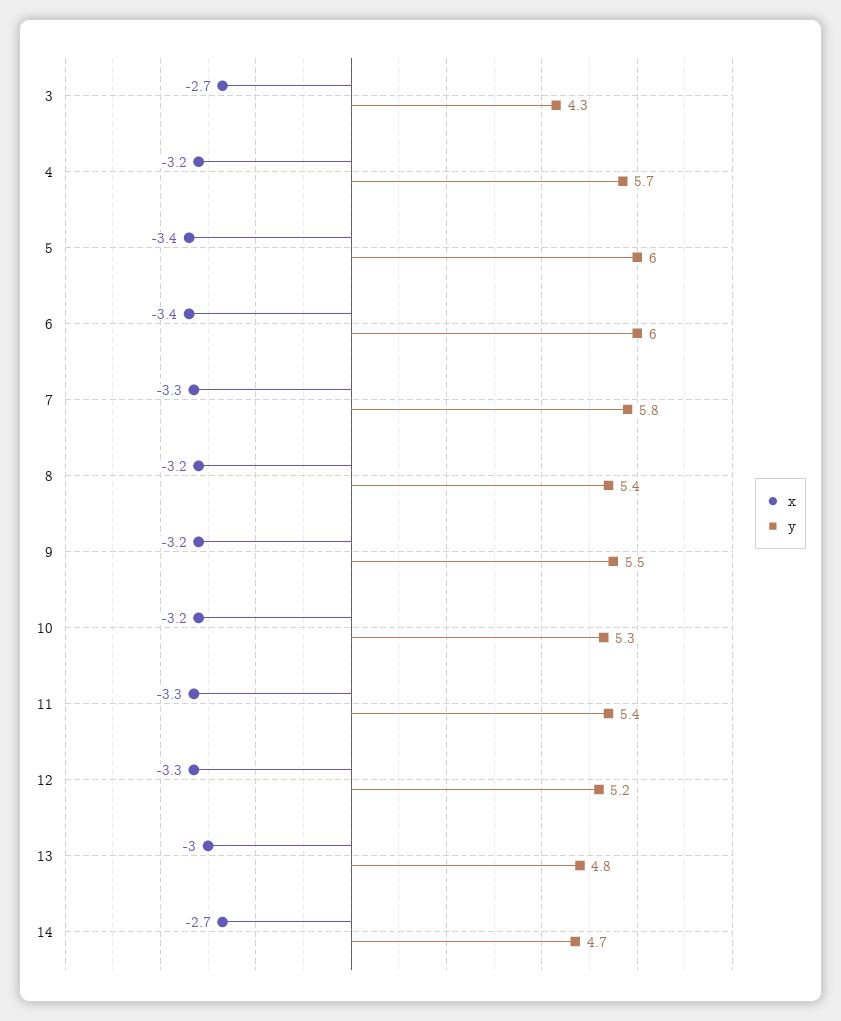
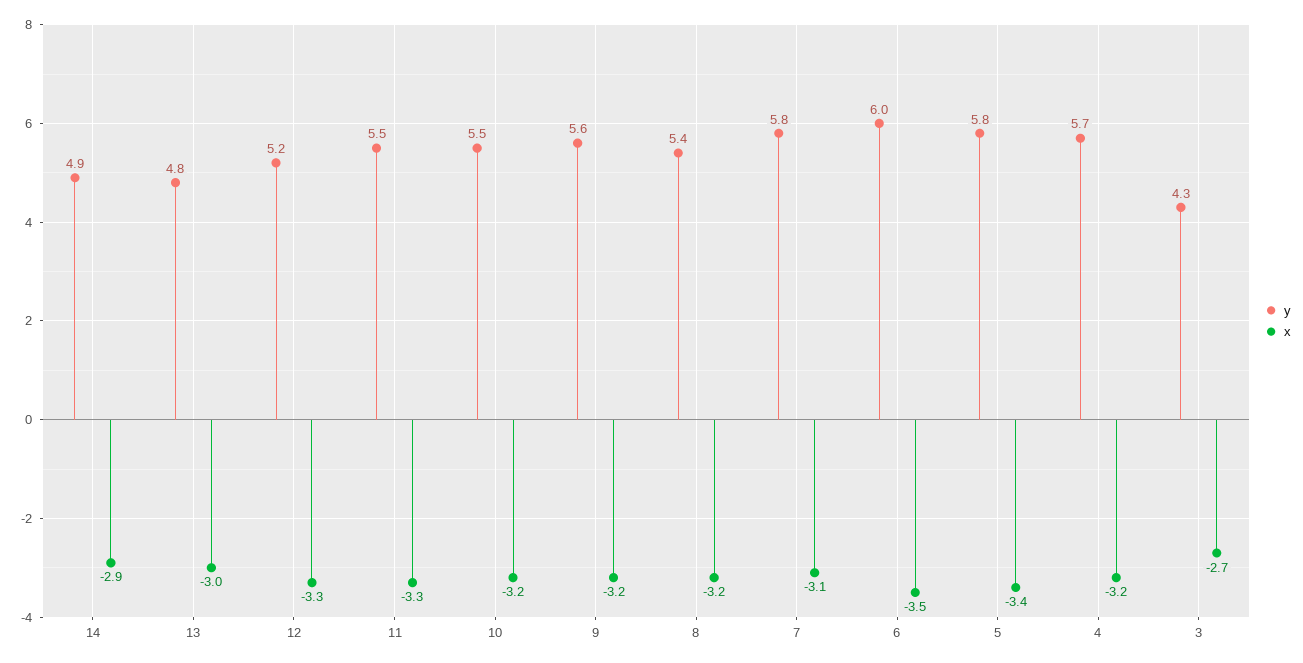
y, 5: 6 -> 5.8
x, 6: -3.4 -> -3.5
x, 7: -3.3 -> -3.1
y, 9: 5.5 -> 5.6
y, 10: 5.3 -> 5.5
y, 11: 5.4 -> 5.5
x, 14: -2.7 -> -2.9
y, 14: 4.7 -> 4.9

